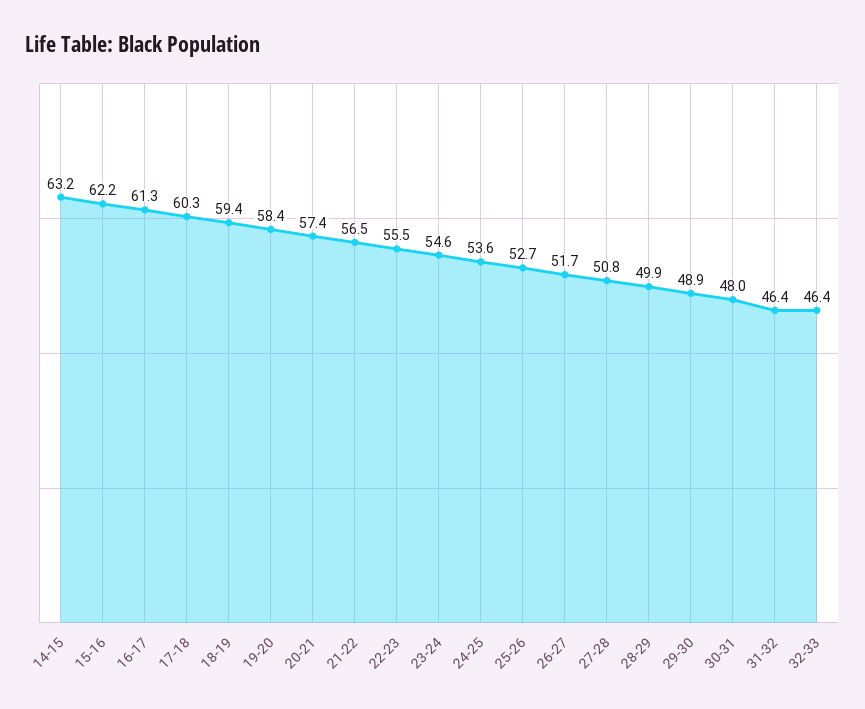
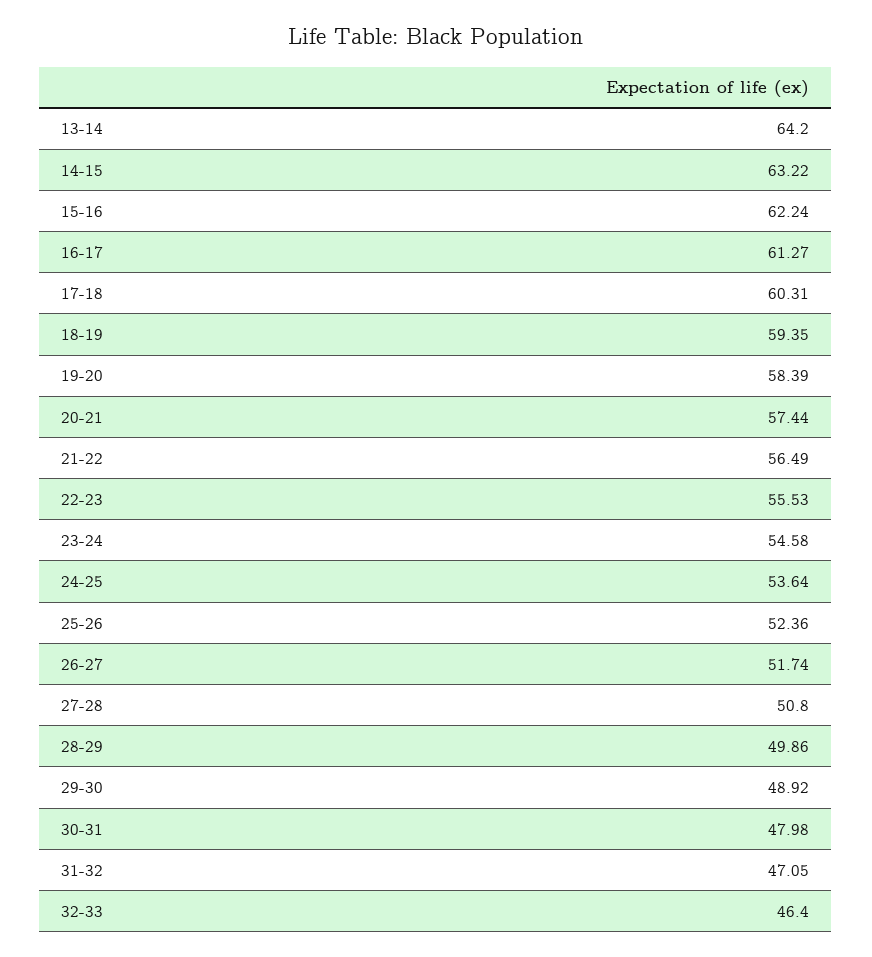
25-26: 52.7 -> 52.36
31-32: 46.4 -> 47.05
13-14: none -> 64.2

